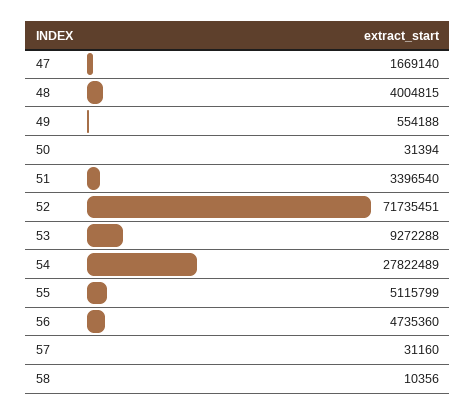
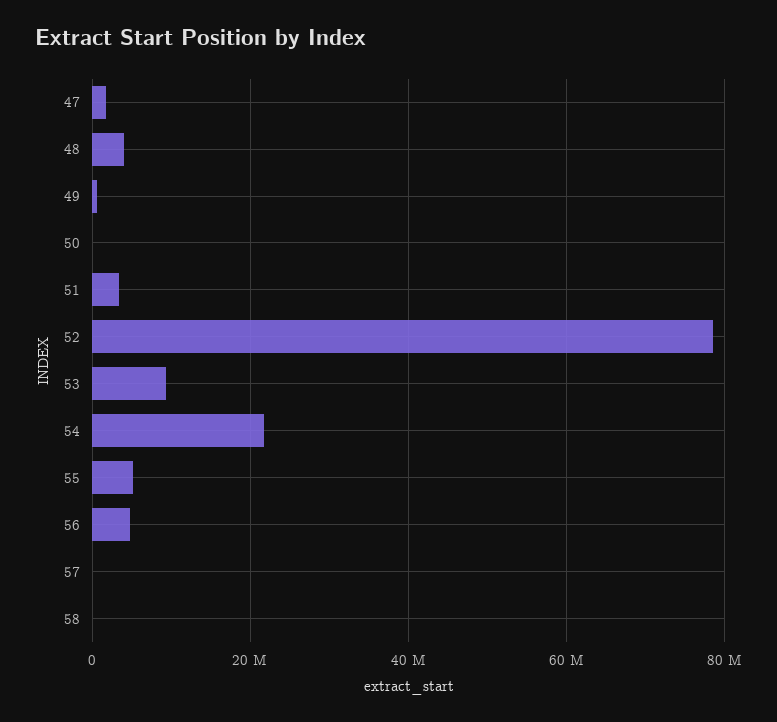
52: 71735451 -> 78000000
54: 27822489 -> 22000000

